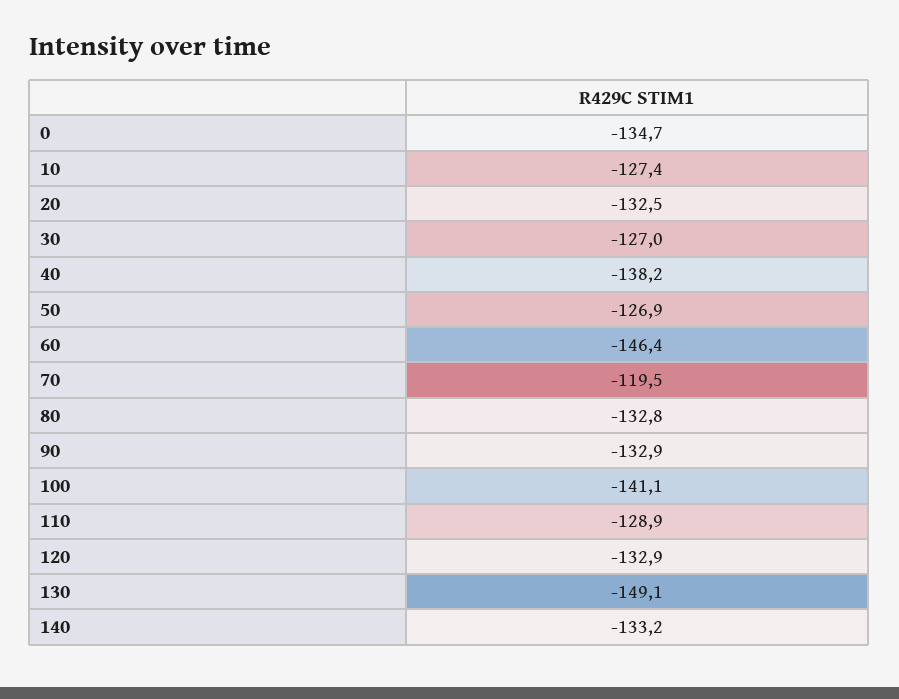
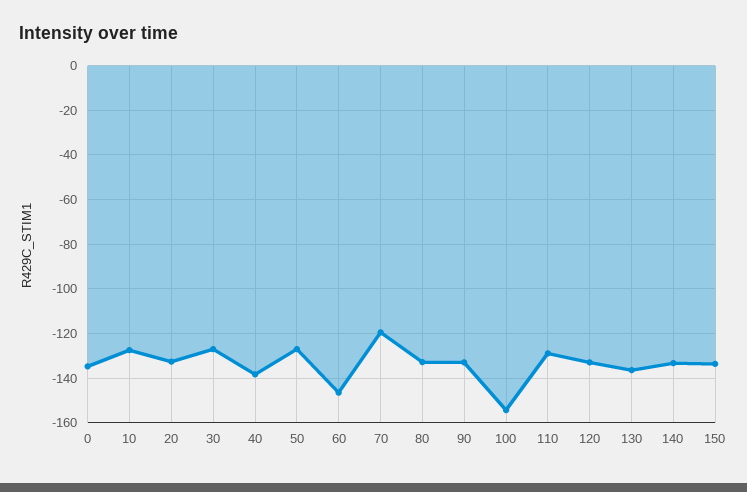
100: -141.1 -> -155
130: -149.1 -> -135
150: none -> -135

